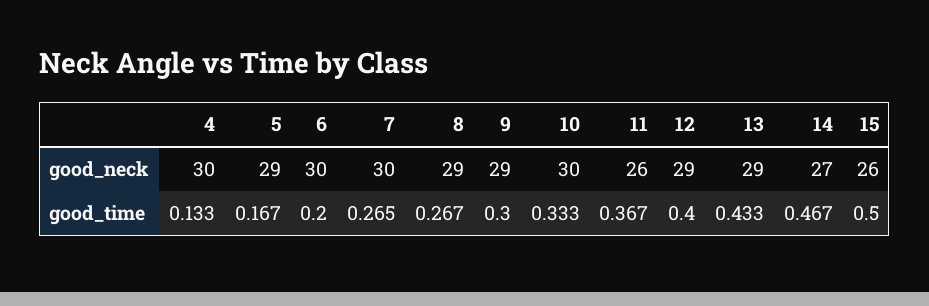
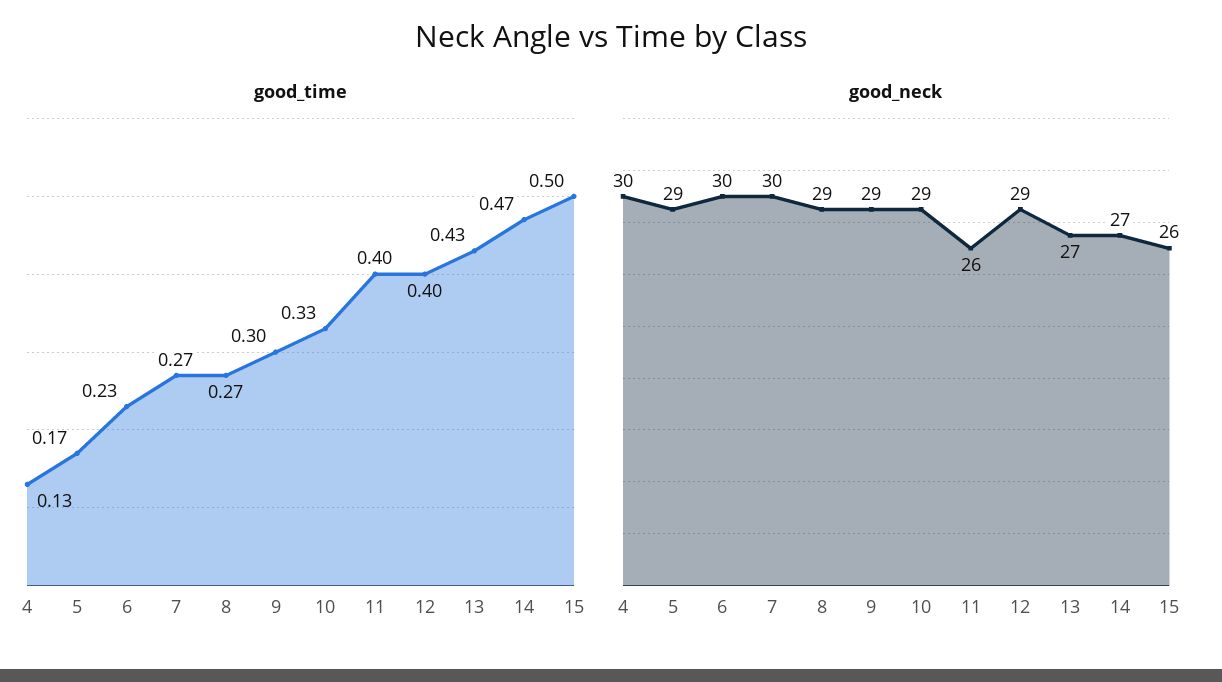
good_neck, 10: 30 -> 29
good_neck, 13: 29 -> 27
good_time, 6: 0.2 -> 0.23
good_time, 11: 0.367 -> 0.4

